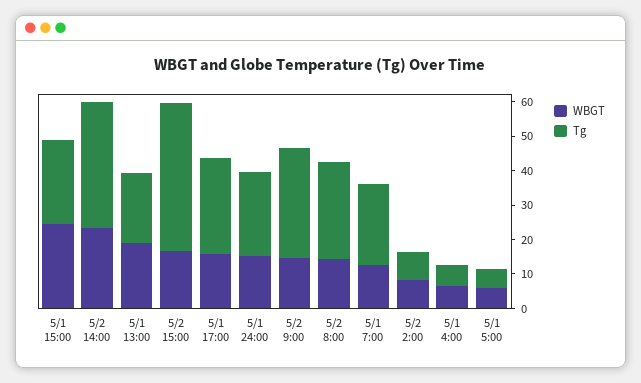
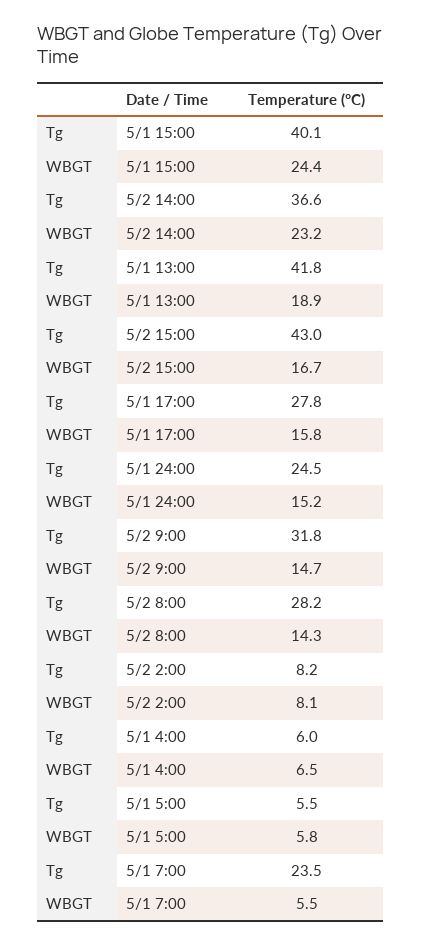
Tg, 5/1 15:00: 25 -> 40.1
Tg, 5/1 13:00: 20 -> 41.8
WBGT, 5/1 7:00: 12.5 -> 5.5

